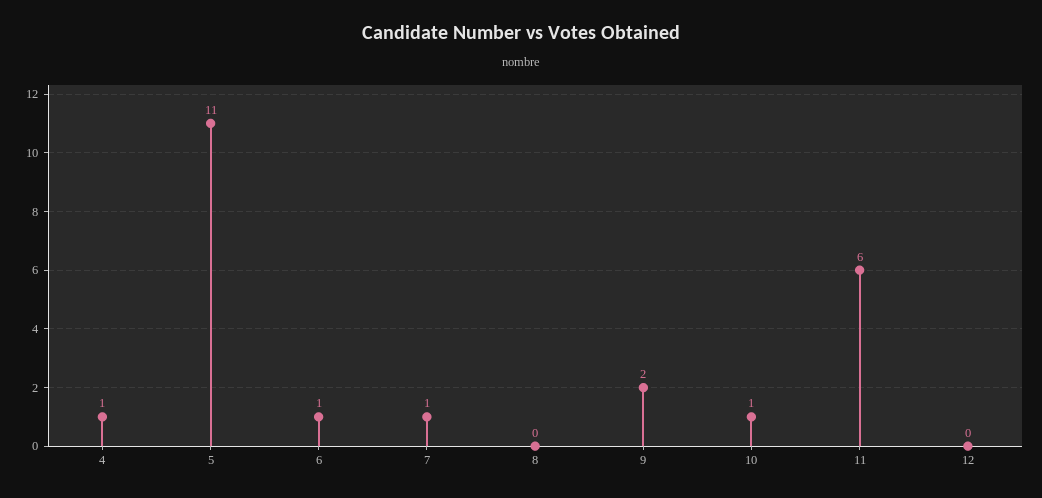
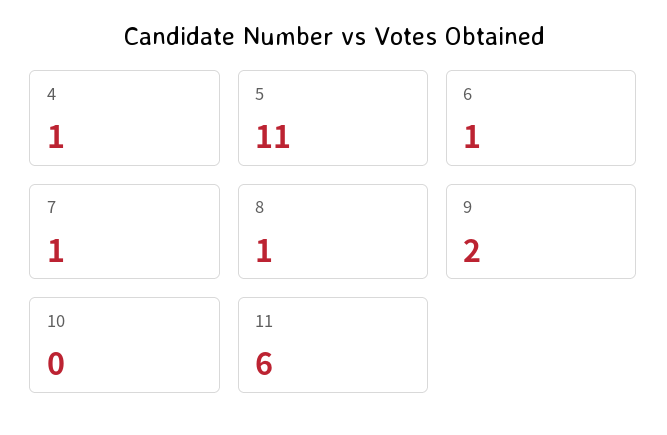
8: 0 -> 1
10: 1 -> 0
12: 0 -> none

